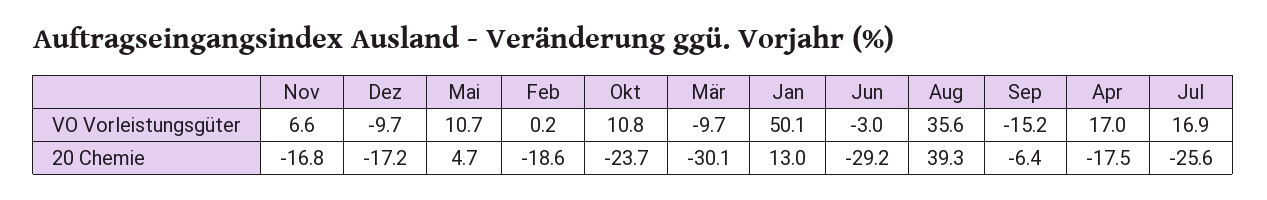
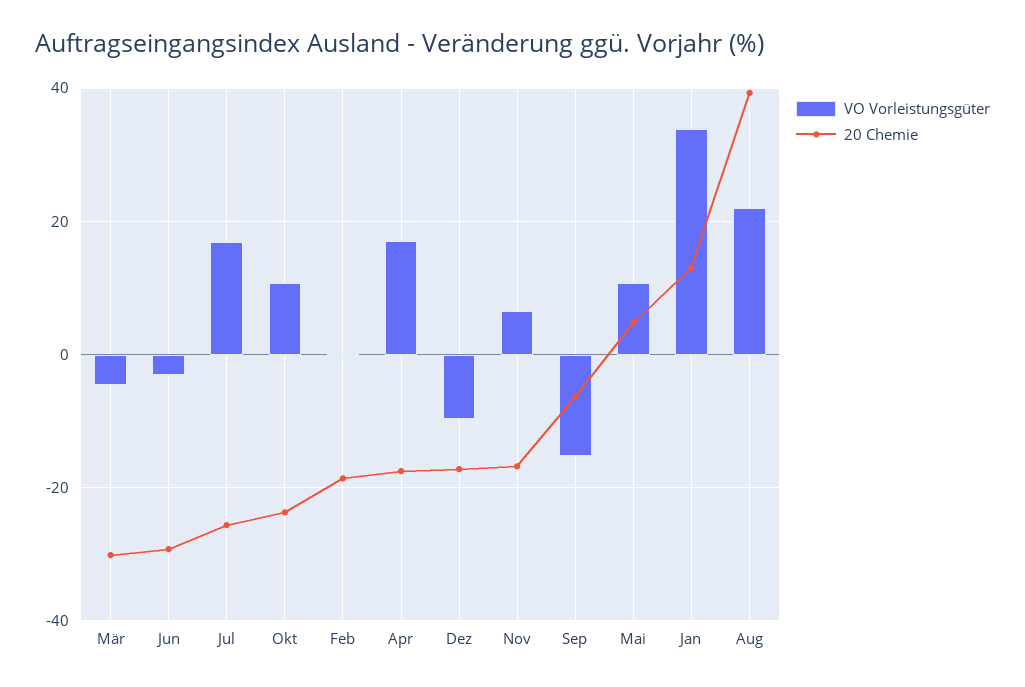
VO Vorleistungsgüter, Mär: -9.7 -> -4
VO Vorleistungsgüter, Jan: 50.1 -> 34
VO Vorleistungsgüter, Aug: 35.6 -> 22

